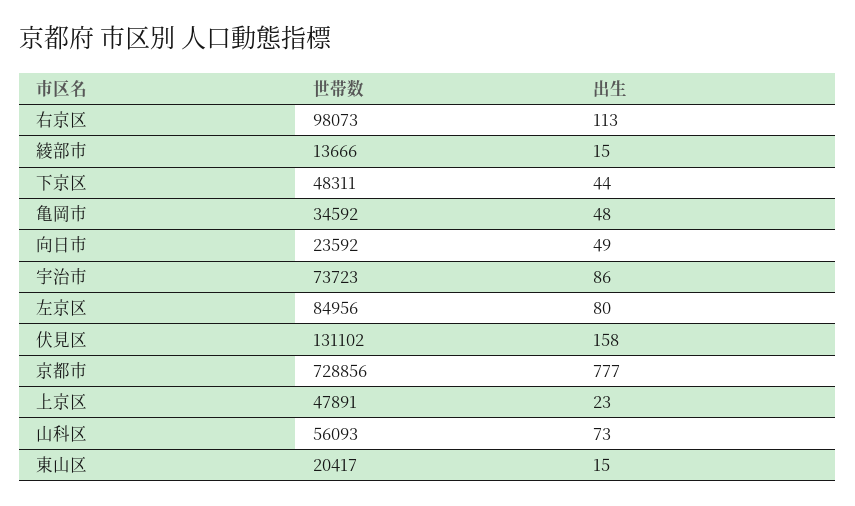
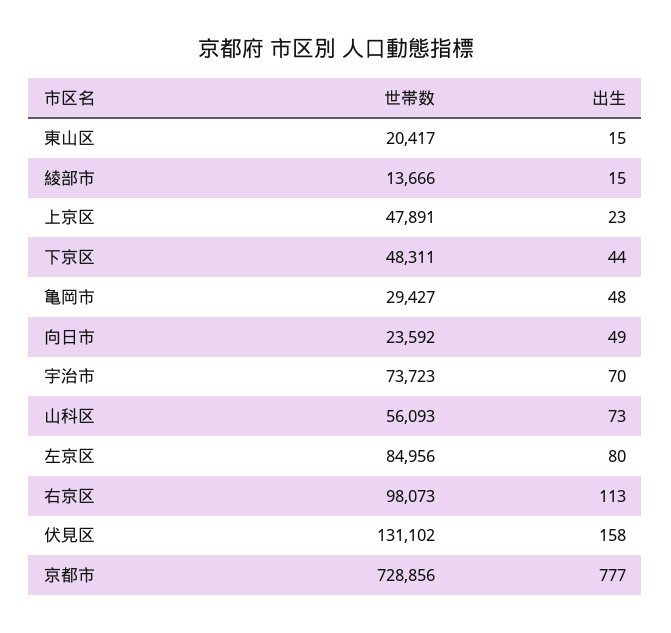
世帯数, 亀岡市: 34592 -> 29427
出生, 宇治市: 86 -> 70

